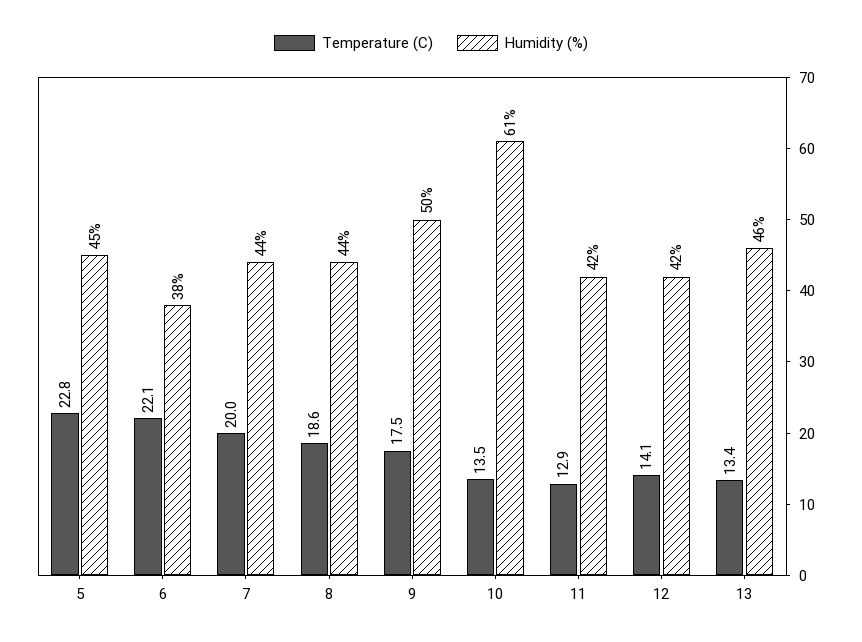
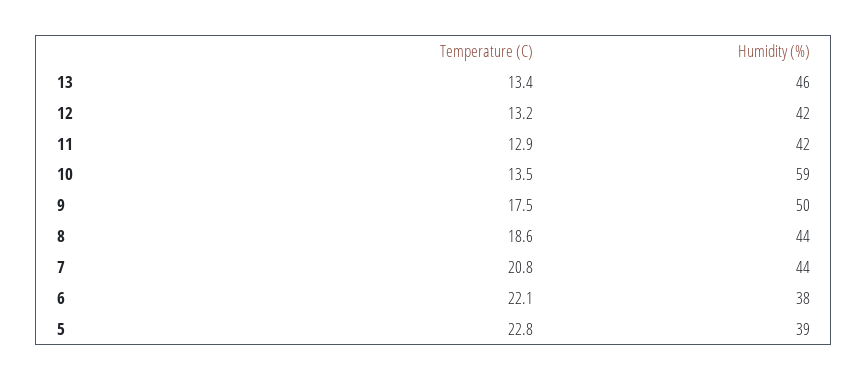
Humidity (%), 5: 45 -> 39
Temperature (C), 7: 20 -> 20.8
Humidity (%), 10: 61 -> 59
Temperature (C), 12: 14.1 -> 13.2

